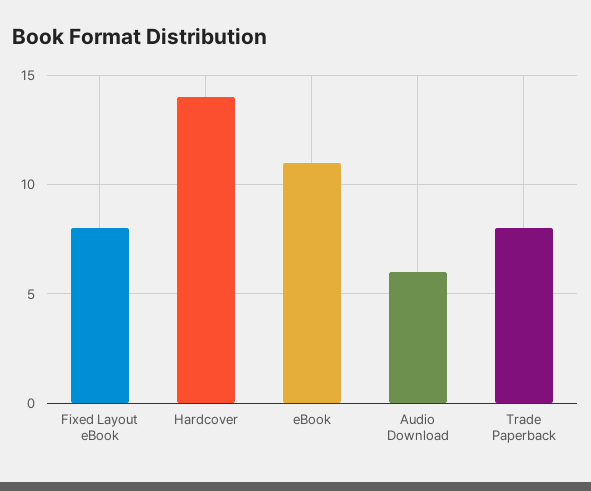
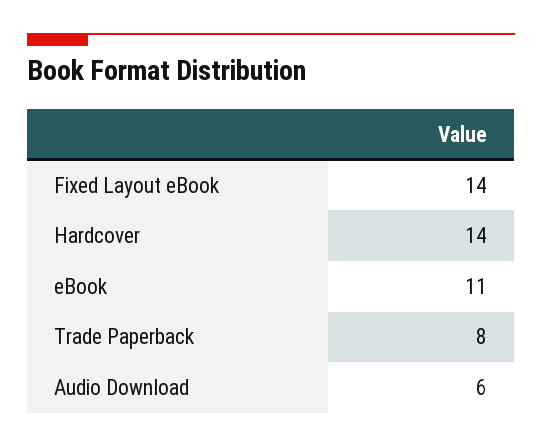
Fixed Layout eBook: 8 -> 14

